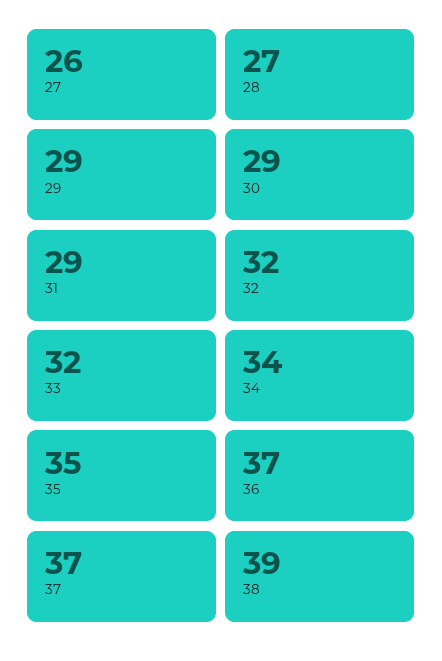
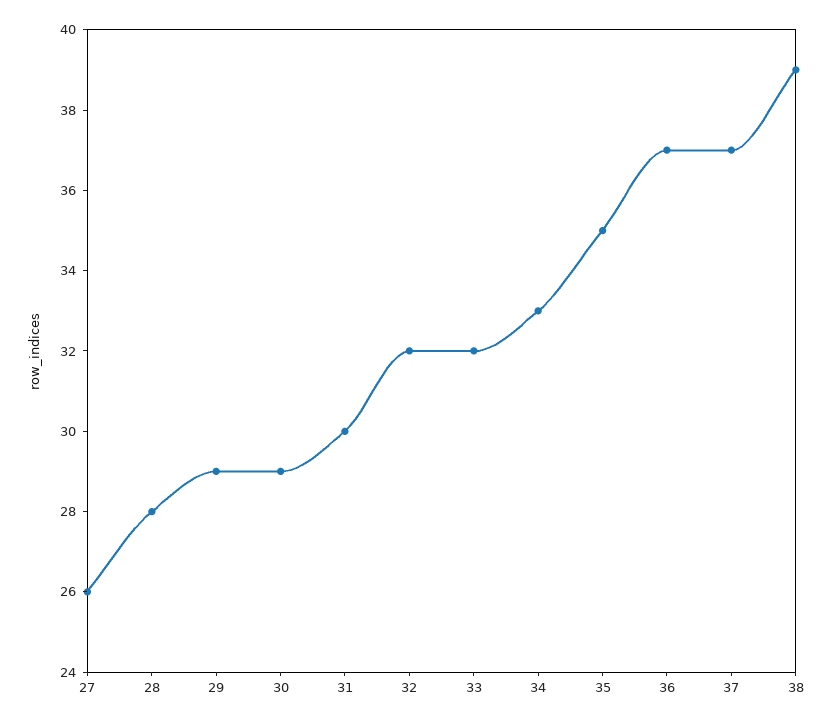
28: 27 -> 28
31: 29 -> 30
34: 34 -> 33

